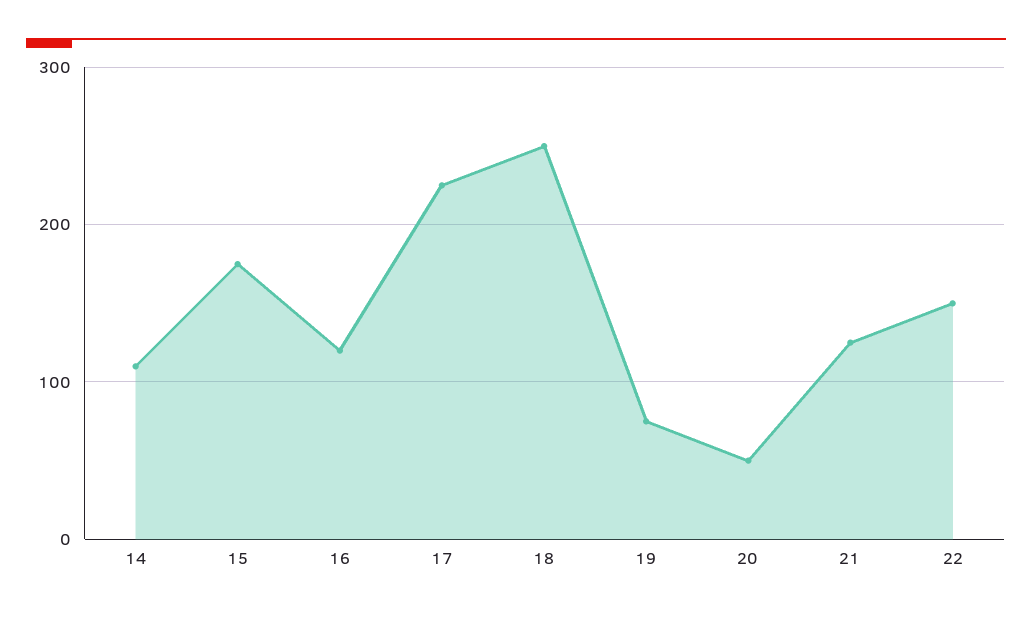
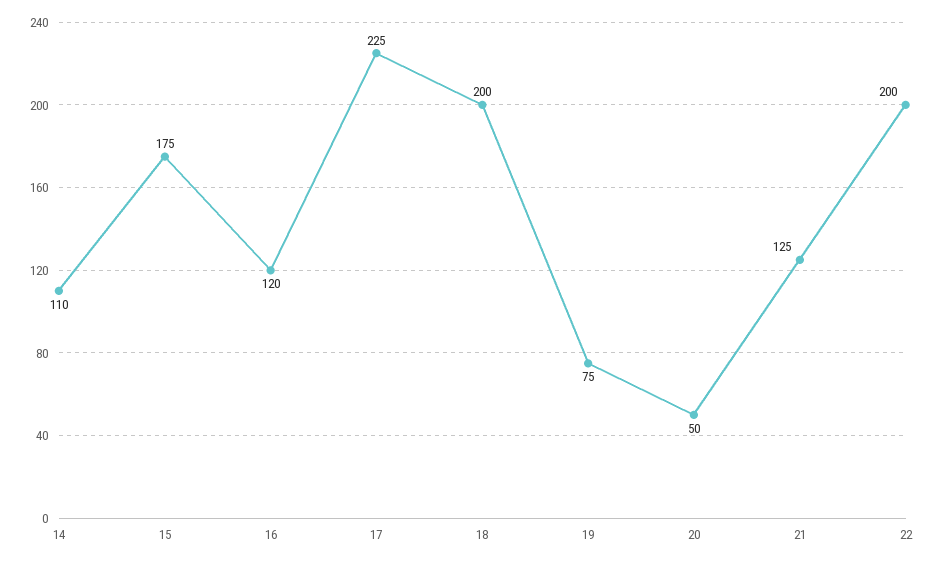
18: 250 -> 200
22: 150 -> 200

